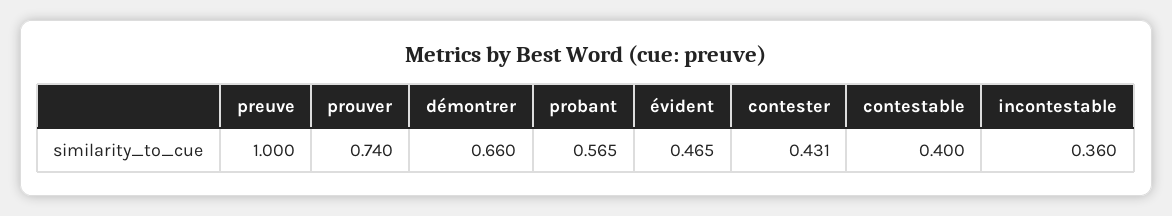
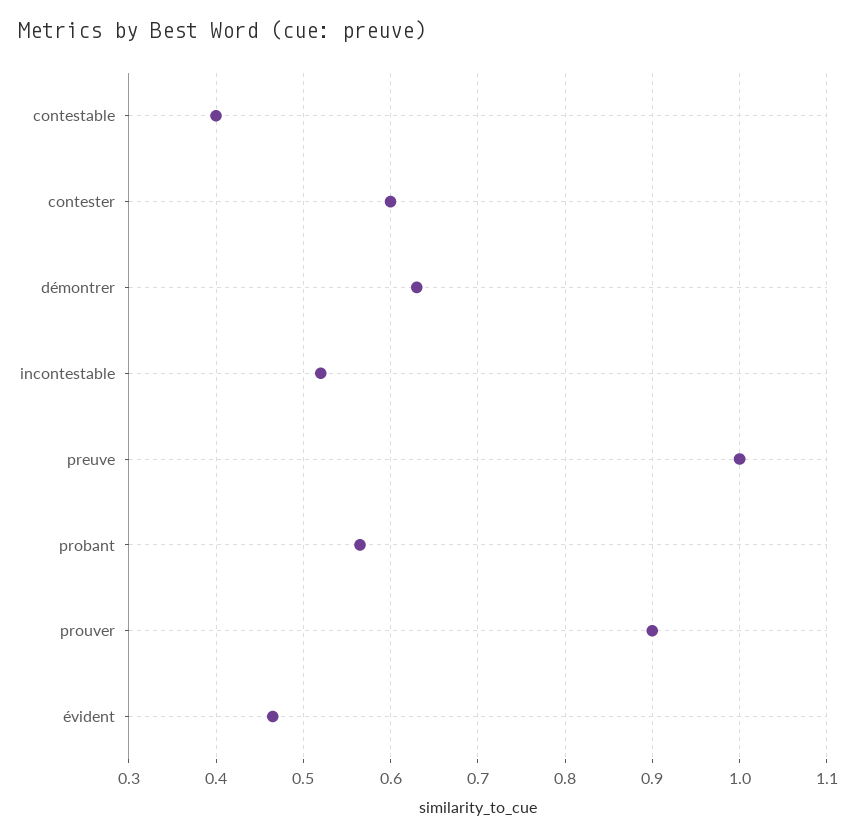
prouver: 0.74 -> 0.9
démontrer: 0.66 -> 0.63
contester: 0.431 -> 0.6
incontestable: 0.36 -> 0.52

